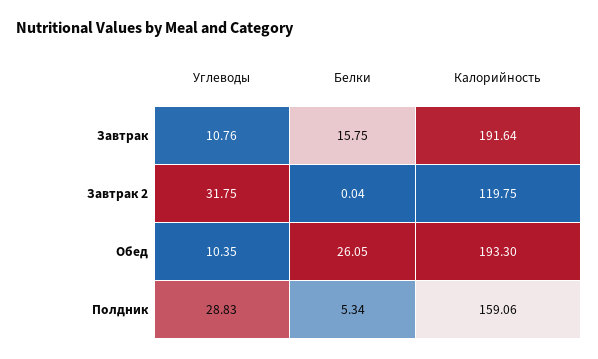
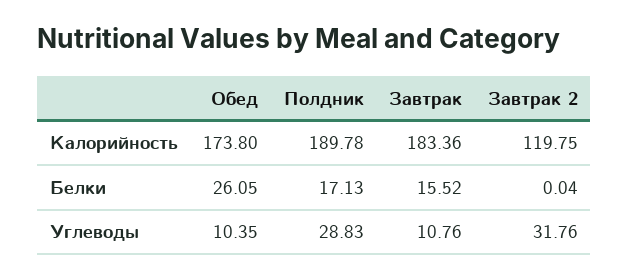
Белки, Завтрак: 15.75 -> 15.52
Калорийность, Завтрак: 191.64 -> 183.36
Углеводы, Завтрак 2: 31.75 -> 31.76
Калорийность, Обед: 193.3 -> 173.8
Белки, Полдник: 5.34 -> 17.13
Калорийность, Полдник: 159.06 -> 189.78

